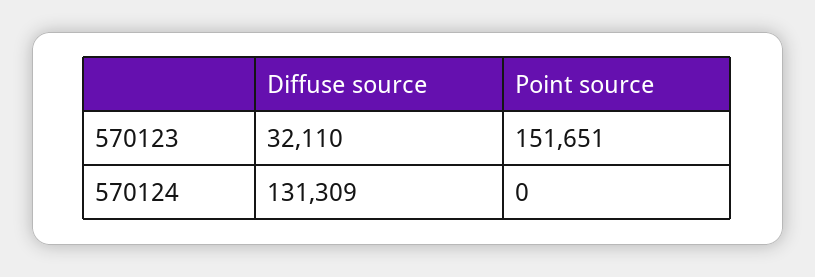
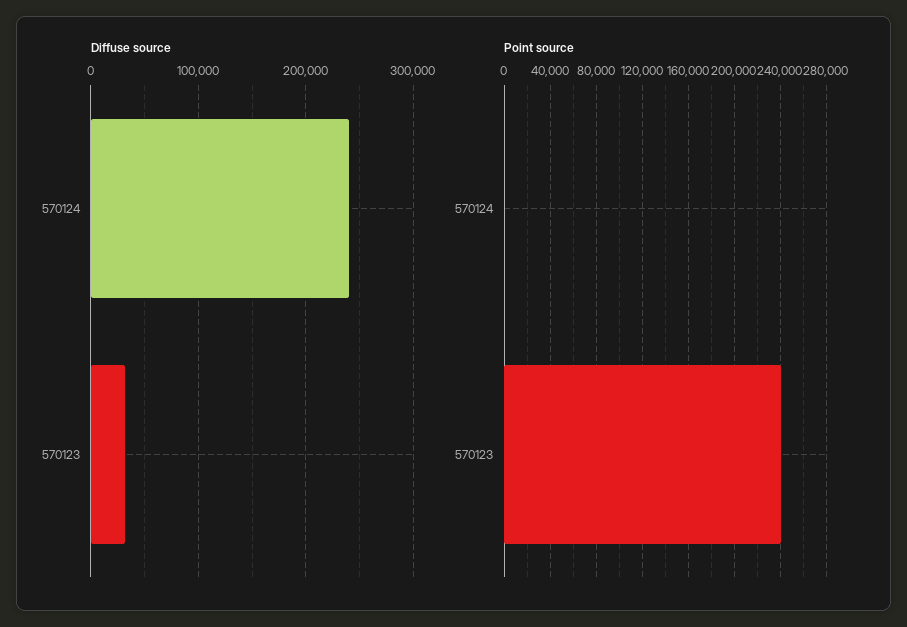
Point source, 570123: 151651 -> 240000
Diffuse source, 570124: 131309 -> 240000

